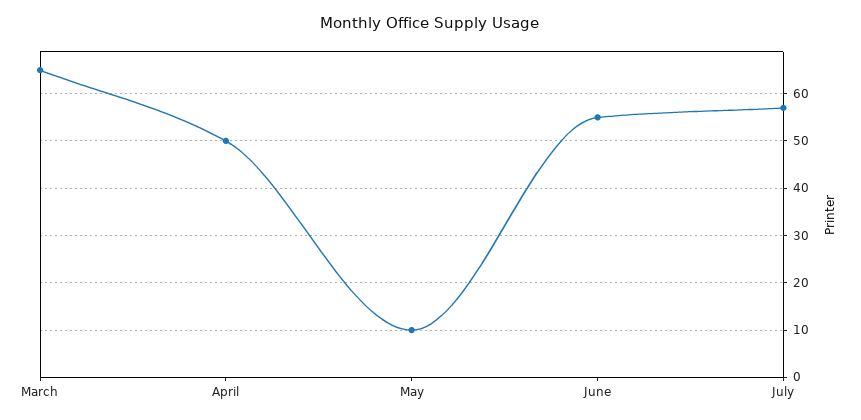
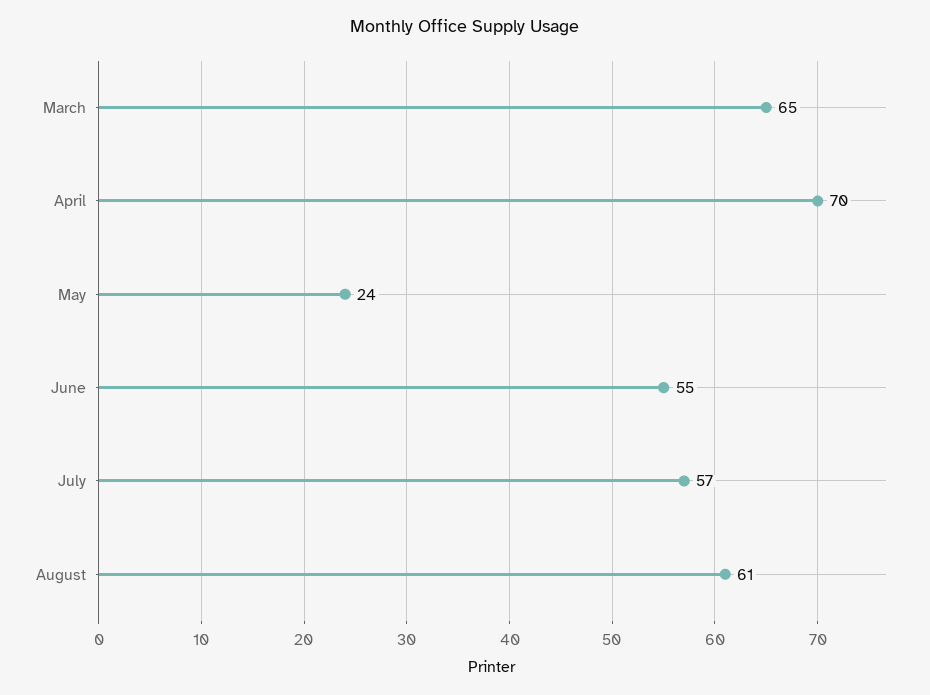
April: 50 -> 70
May: 10 -> 24
August: none -> 61

